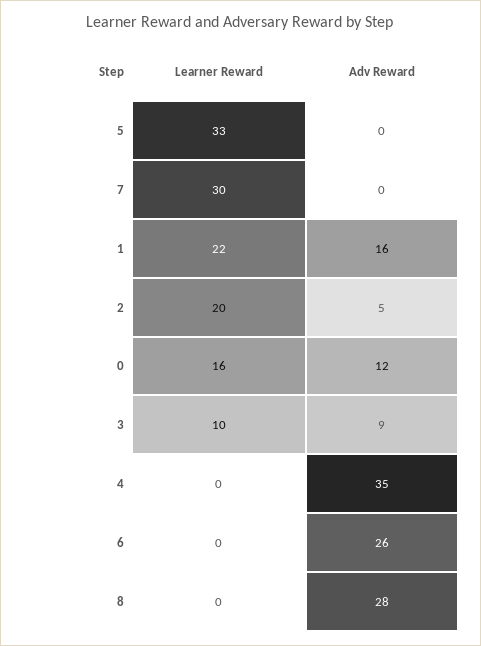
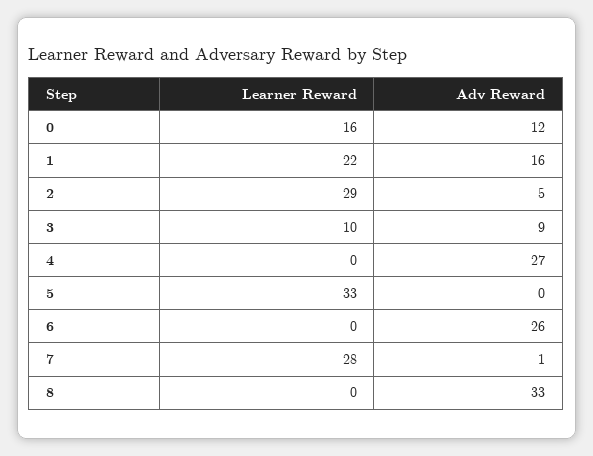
Learner Reward, 7: 30 -> 28
Adv Reward, 7: 0 -> 1
Learner Reward, 2: 20 -> 29
Adv Reward, 4: 35 -> 27
Adv Reward, 8: 28 -> 33

